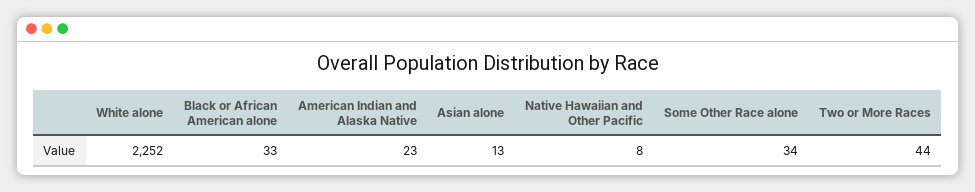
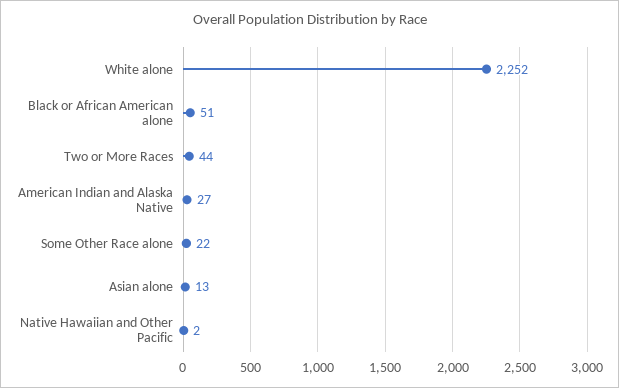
Black or African American alone: 33 -> 51
American Indian and Alaska Native: 23 -> 27
Native Hawaiian and Other Pacific: 8 -> 2
Some Other Race alone: 34 -> 22

